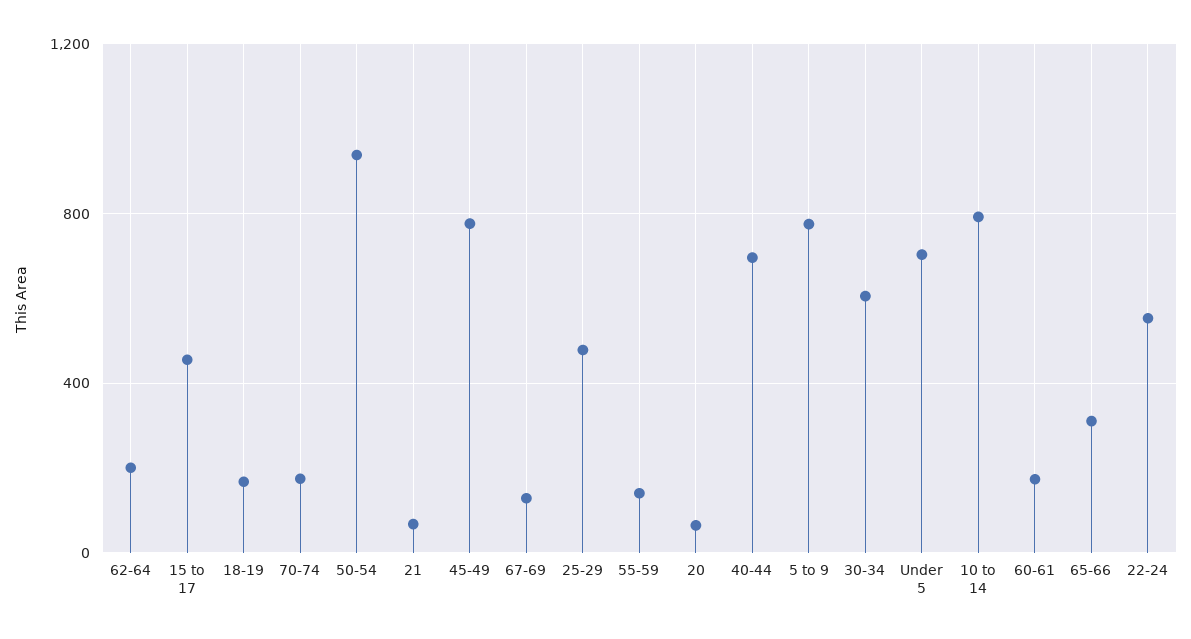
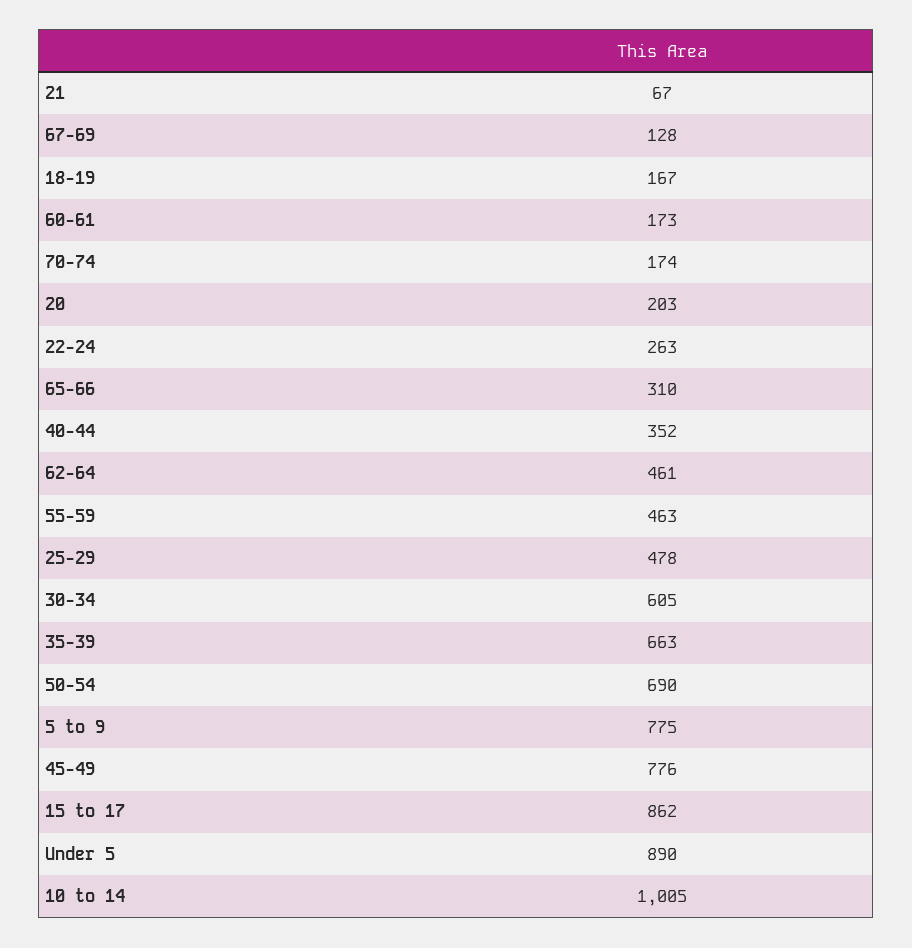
62-64: 200 -> 461
15 to 17: 450 -> 862
50-54: 950 -> 690
55-59: 150 -> 463
20: 50 -> 203
40-44: 700 -> 352
Under 5: 700 -> 890
10 to 14: 800 -> 1005
22-24: 550 -> 263
35-39: none -> 663

